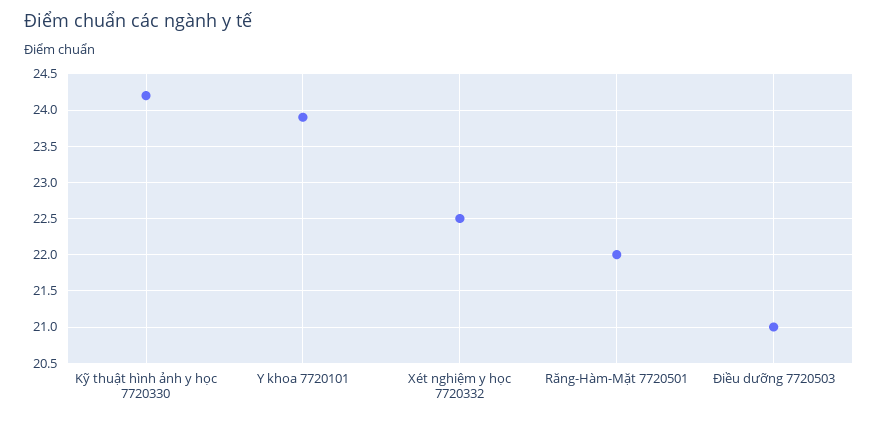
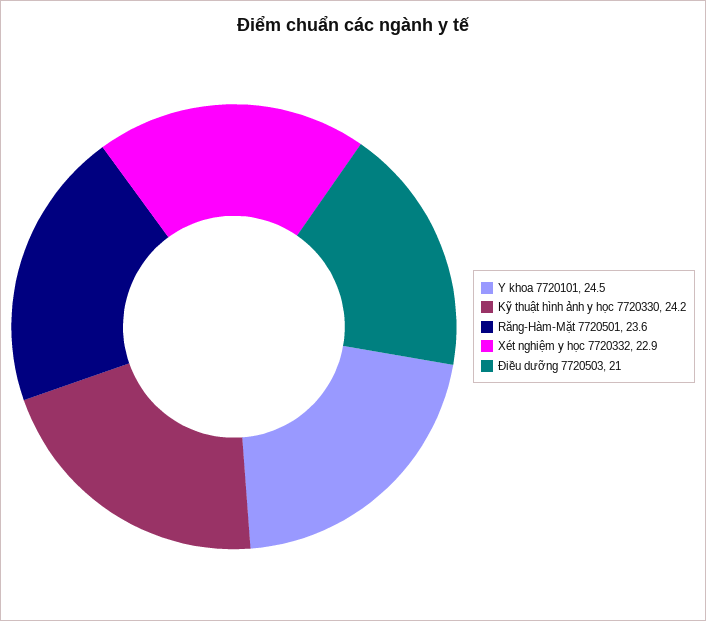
Y khoa 7720101: 23.9 -> 24.5
Xét nghiệm y học 7720332: 22.5 -> 22.9
Răng-Hàm-Mặt 7720501: 22 -> 23.6

